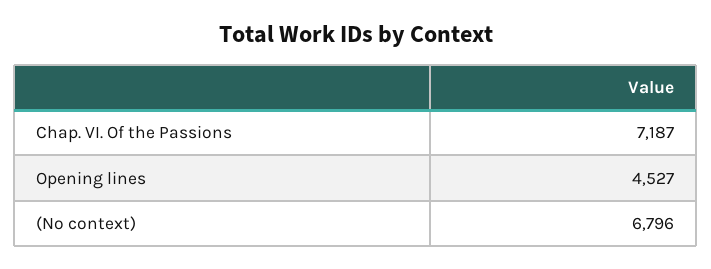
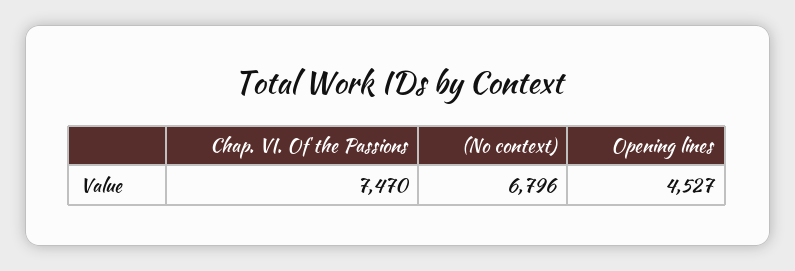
Chap. VI. Of the Passions: 7187 -> 7470

